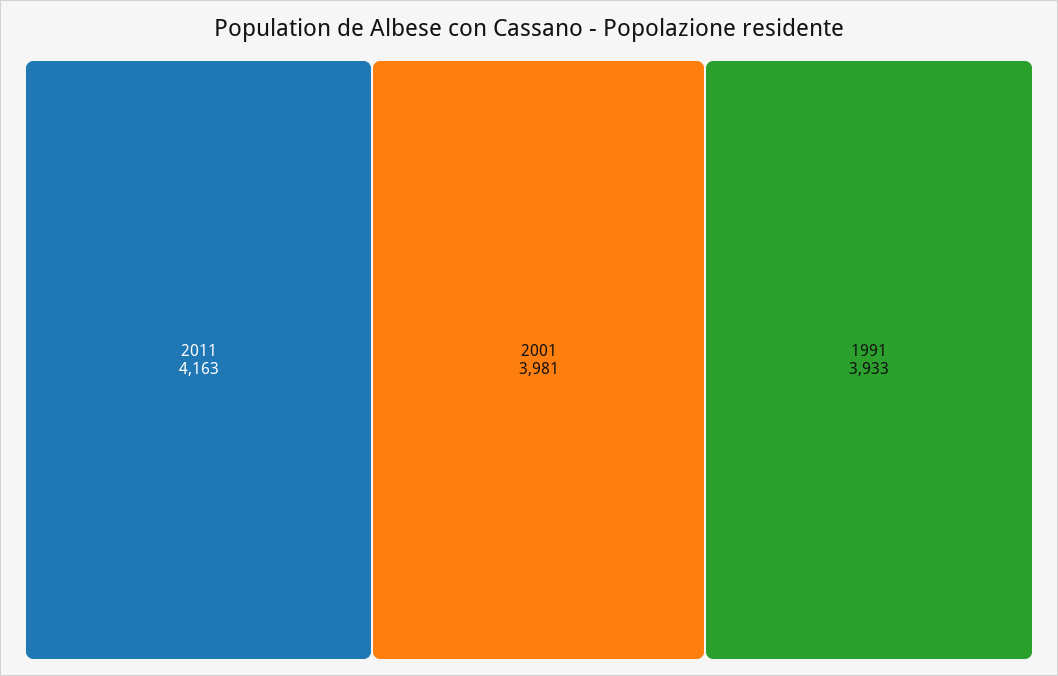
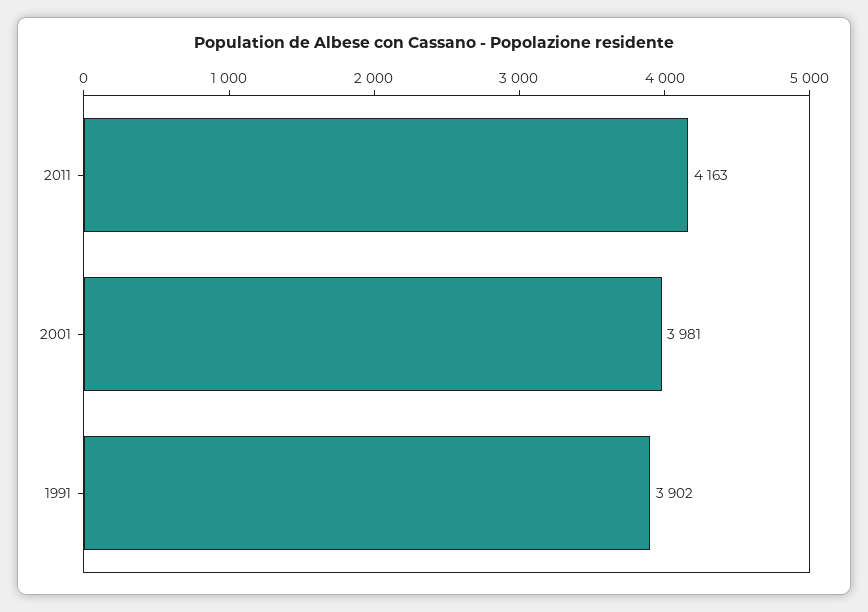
1991: 3933 -> 3902

